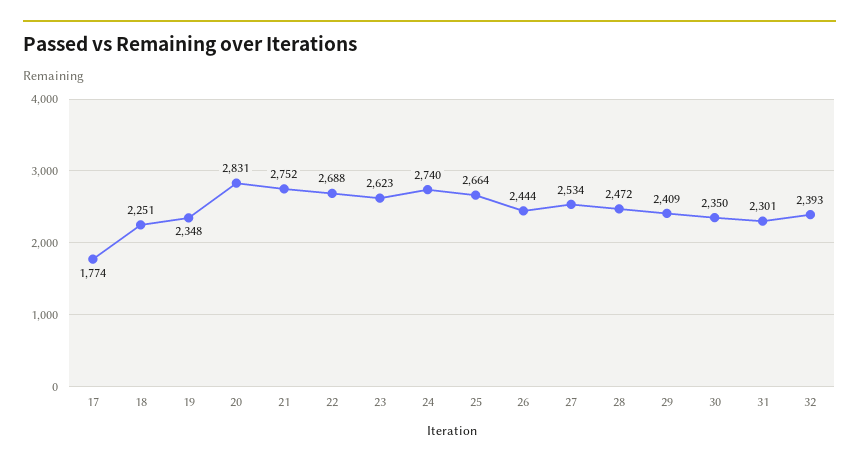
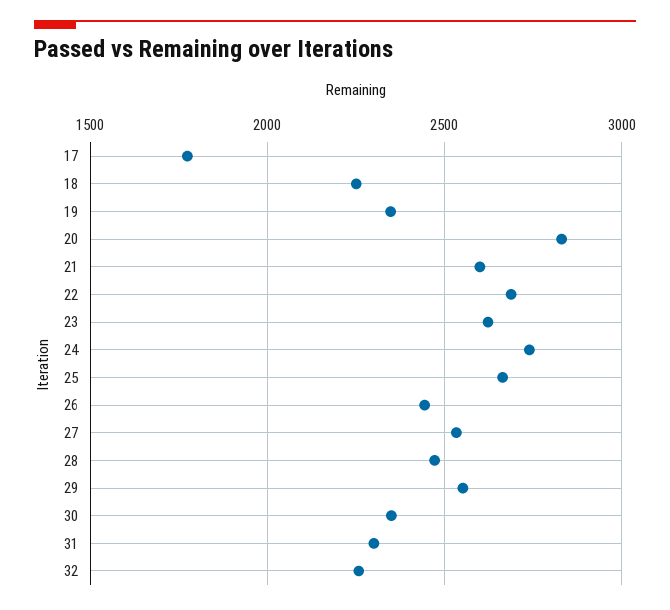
21: 2752 -> 2600
29: 2409 -> 2550
32: 2393 -> 2250

